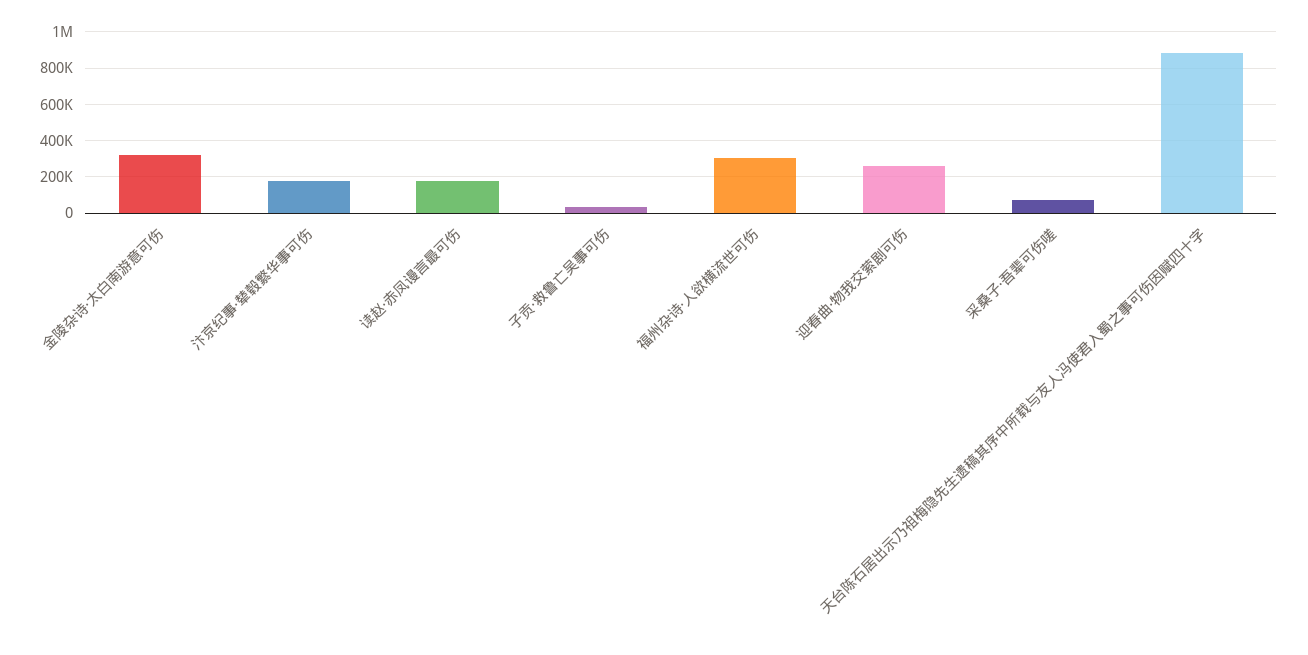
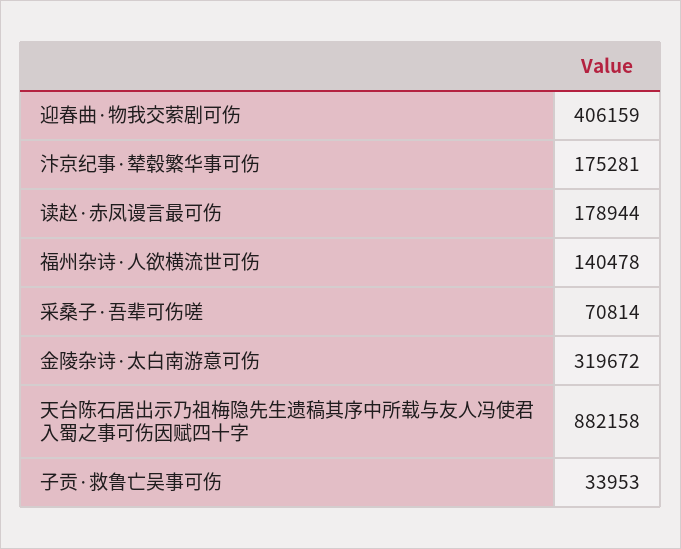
福州杂诗·人欲横流世可伤: 300000 -> 140478
迎春曲·物我交萦剧可伤: 250000 -> 406159

